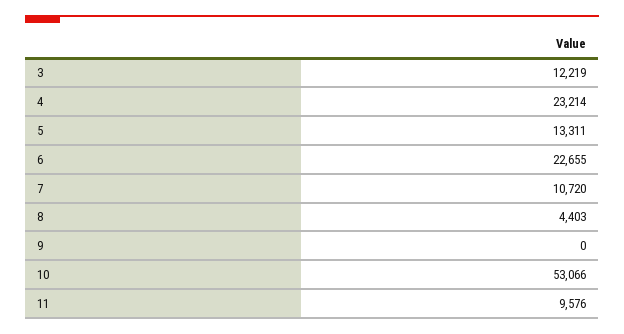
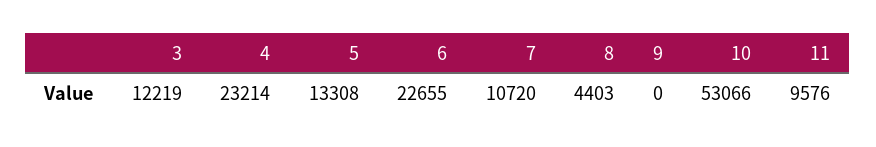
5: 13311 -> 13308

